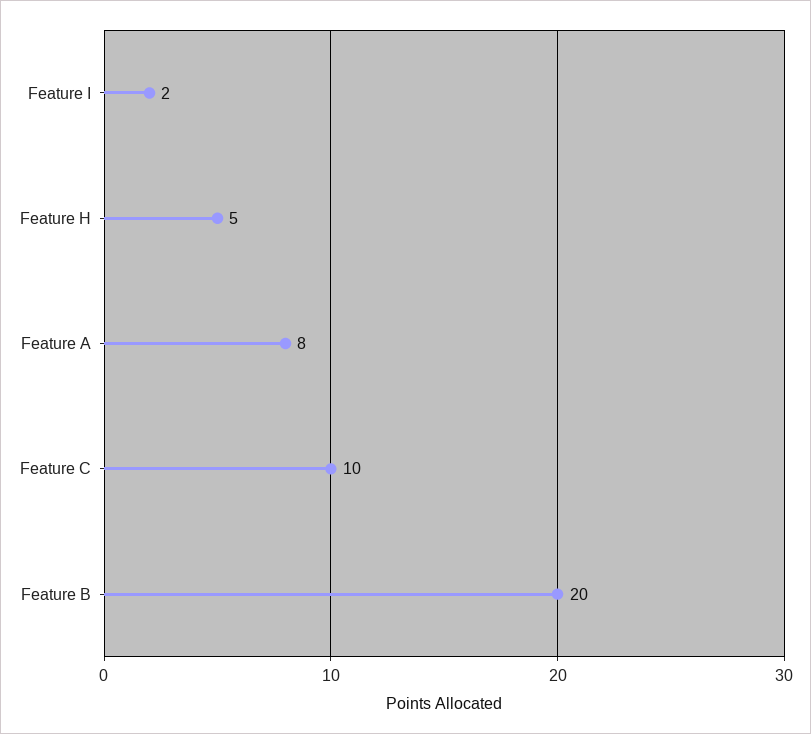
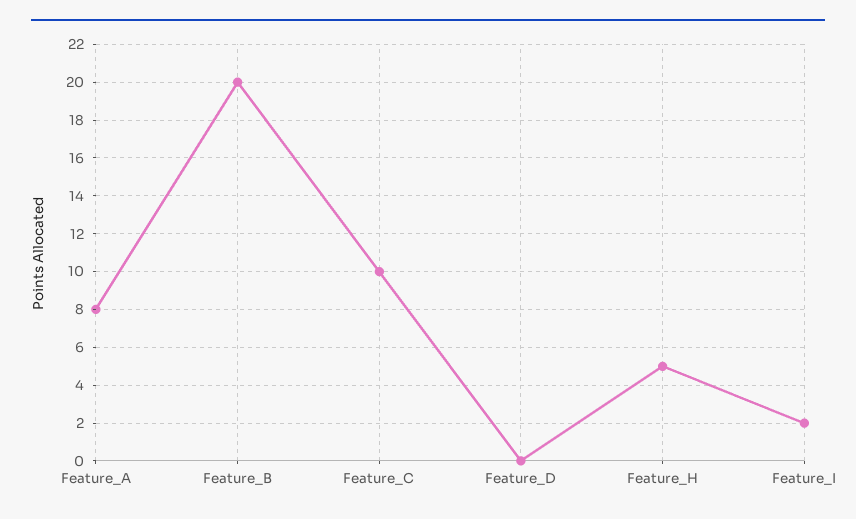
Feature_D: none -> 0

